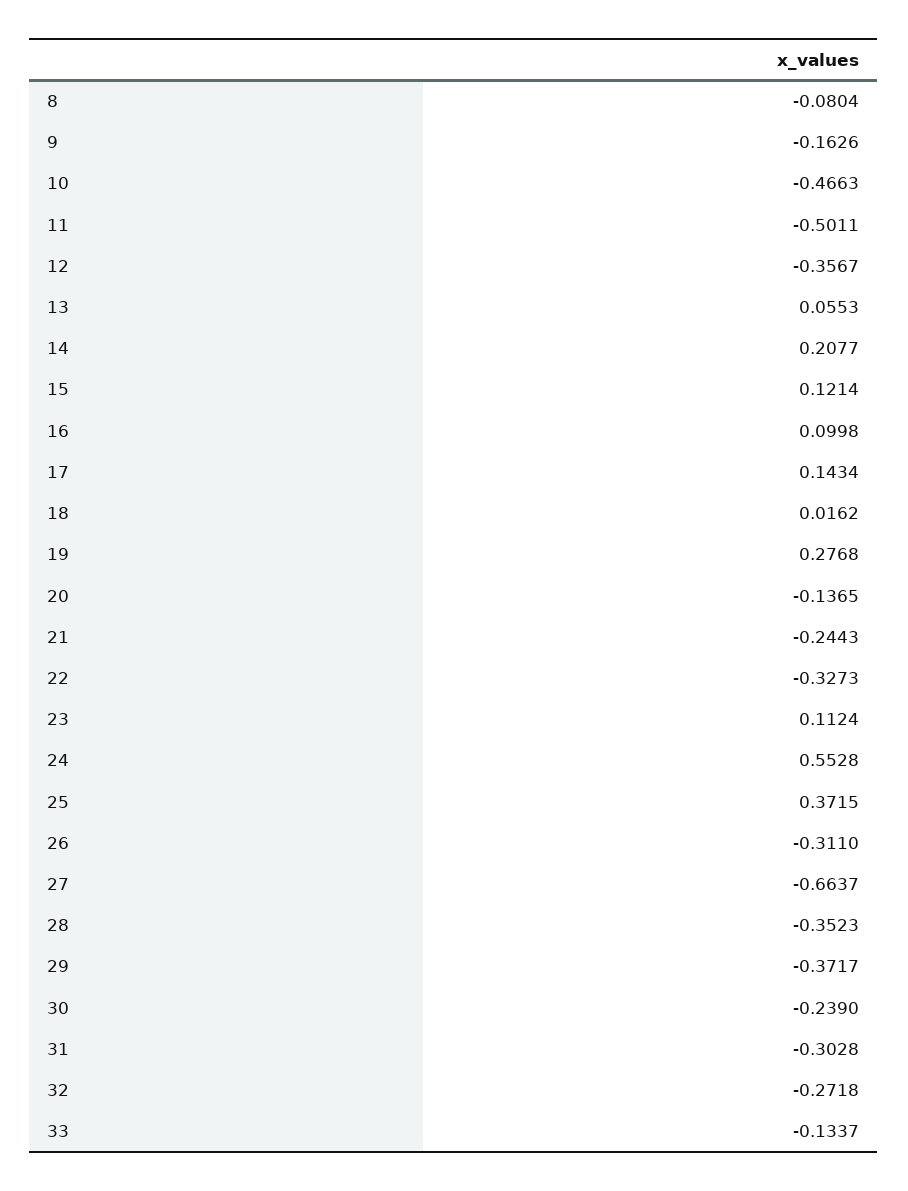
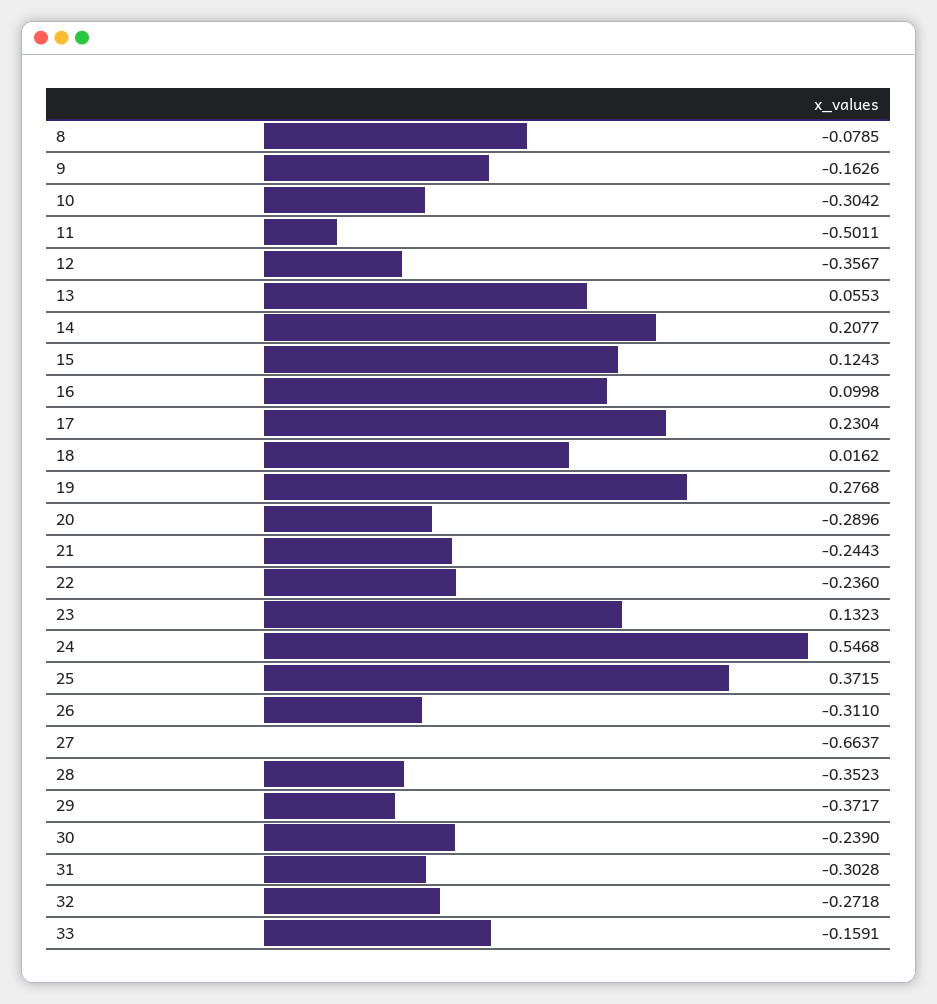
8: -0.0804 -> -0.0785
10: -0.4663 -> -0.3042
15: 0.1214 -> 0.1243
17: 0.1434 -> 0.2304
20: -0.1365 -> -0.2896
22: -0.3273 -> -0.236
23: 0.1124 -> 0.1323
24: 0.5528 -> 0.5468
33: -0.1337 -> -0.1591

